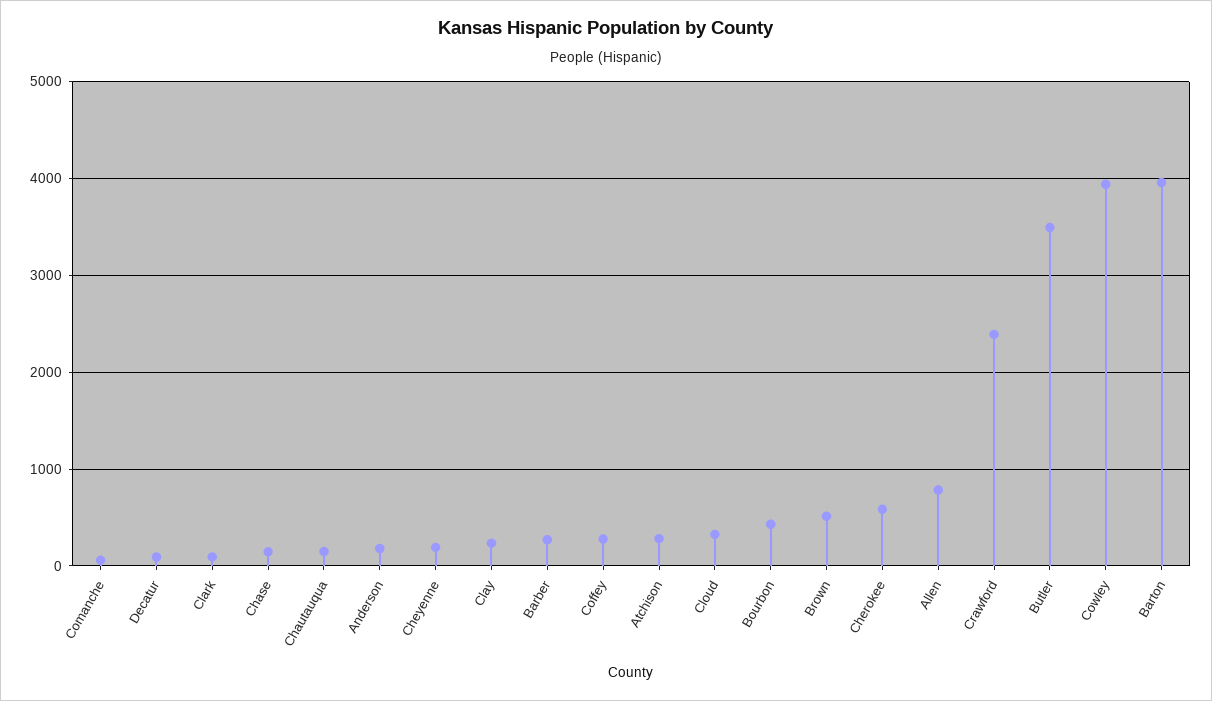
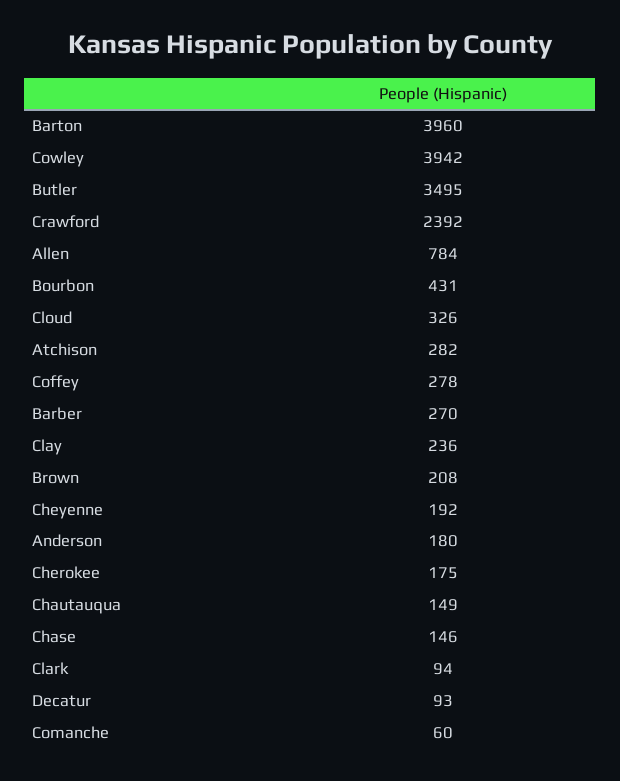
Brown: 500 -> 208
Cherokee: 600 -> 175

